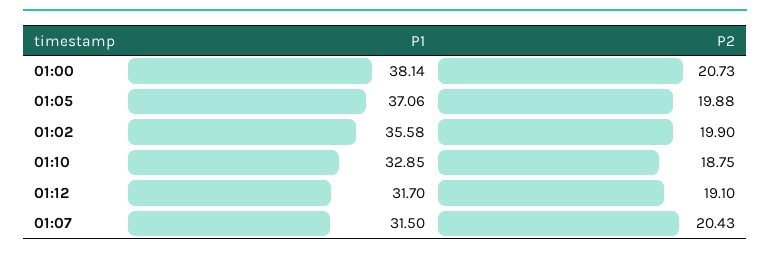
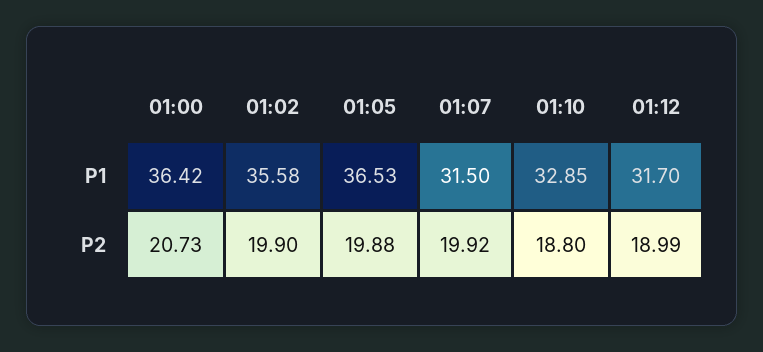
P1, 01:00: 38.14 -> 36.42
P1, 01:05: 37.06 -> 36.53
P2, 01:10: 18.75 -> 18.8
P2, 01:12: 19.1 -> 18.99
P2, 01:07: 20.43 -> 19.92

